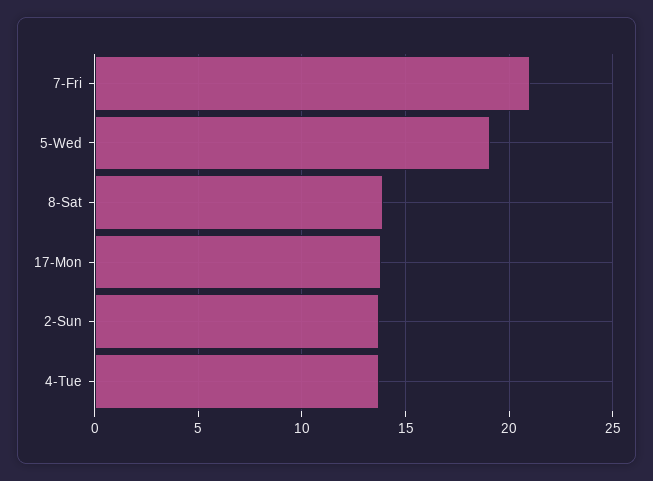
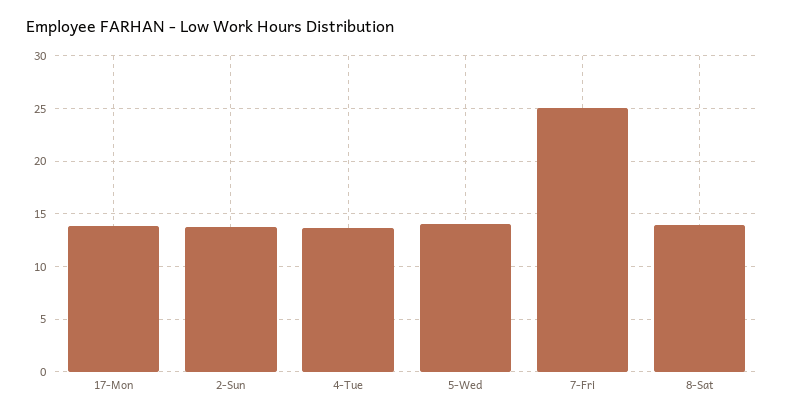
7-Fri: 21 -> 25
5-Wed: 19 -> 14

